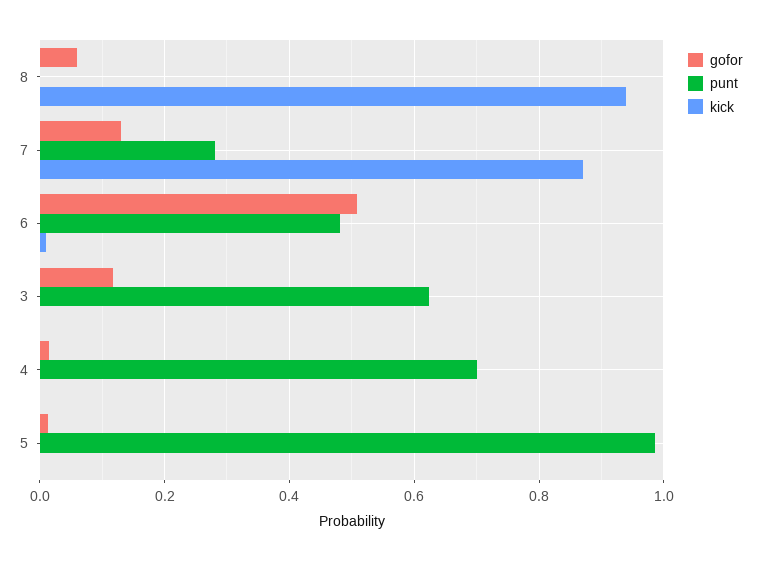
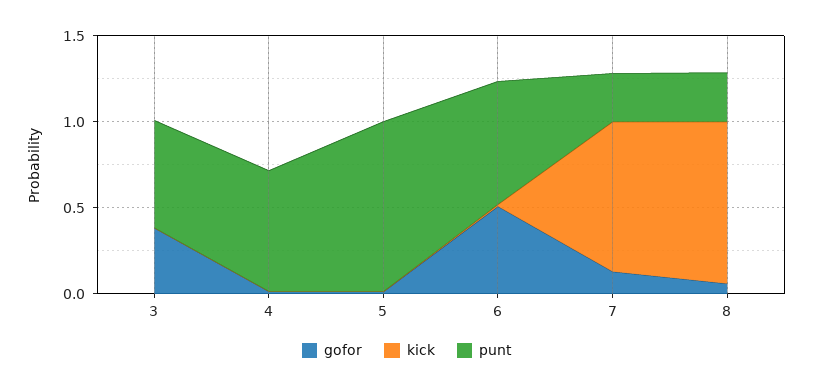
punt, 8: 0 -> 0.3
punt, 6: 0.48 -> 0.7
gofor, 3: 0.12 -> 0.4

